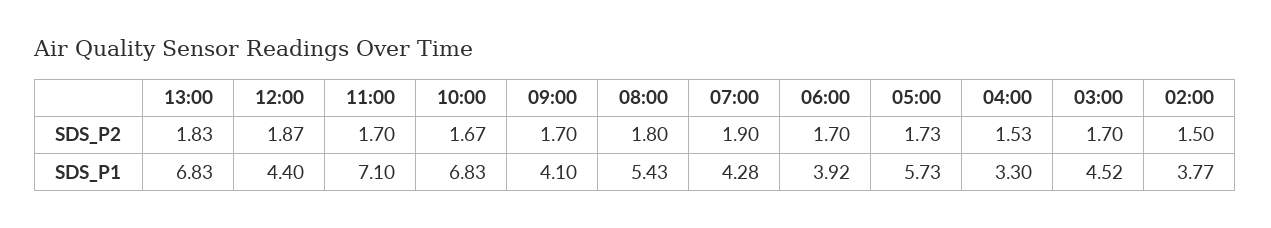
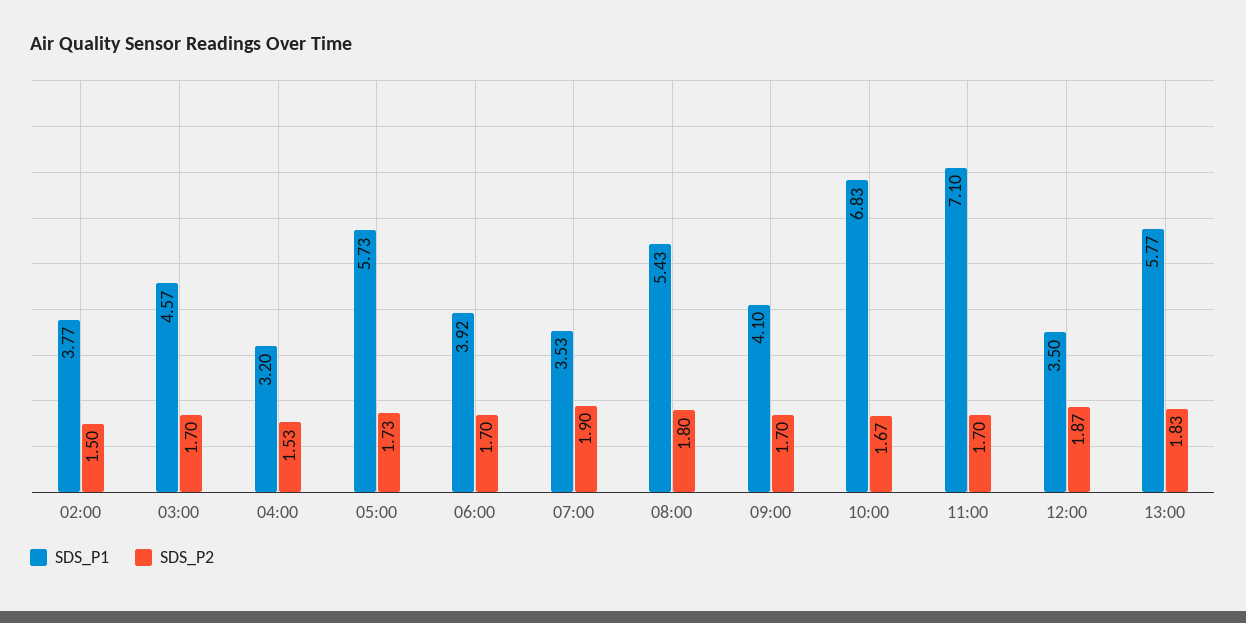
SDS_P1, 13:00: 6.83 -> 5.77
SDS_P1, 12:00: 4.4 -> 3.5
SDS_P1, 07:00: 4.28 -> 3.53
SDS_P1, 04:00: 3.3 -> 3.2
SDS_P1, 03:00: 4.52 -> 4.57

